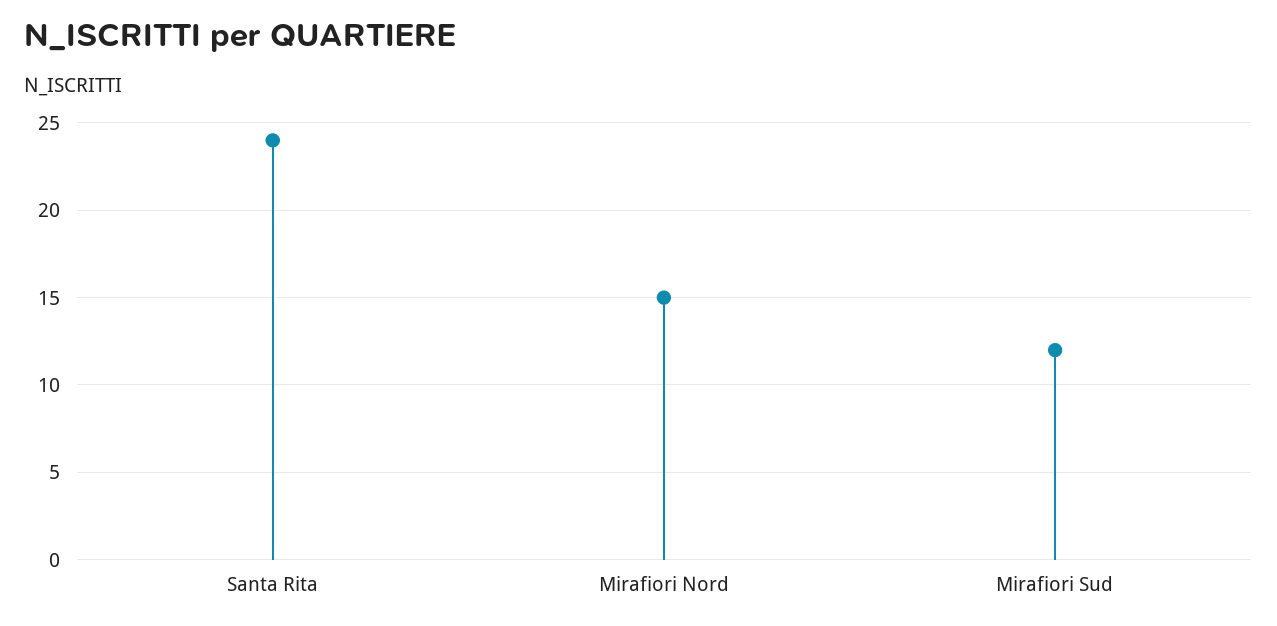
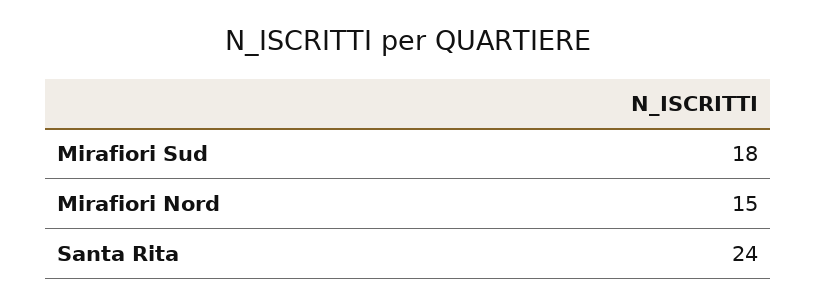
Mirafiori Sud: 12 -> 18

